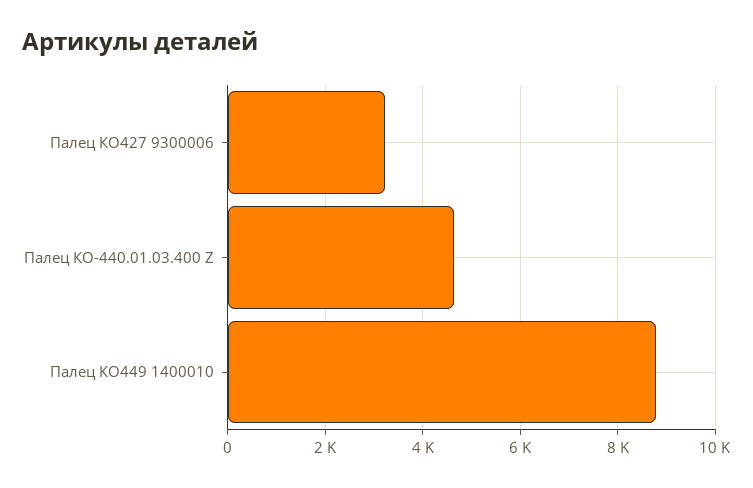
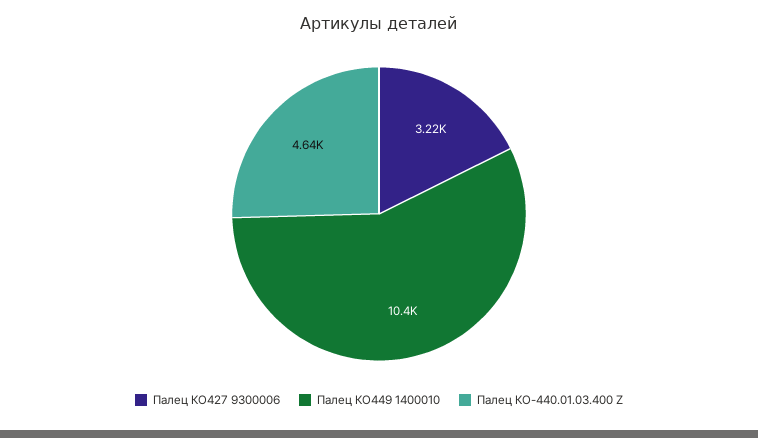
Палец КО449 1400010: 8800 -> 10400

